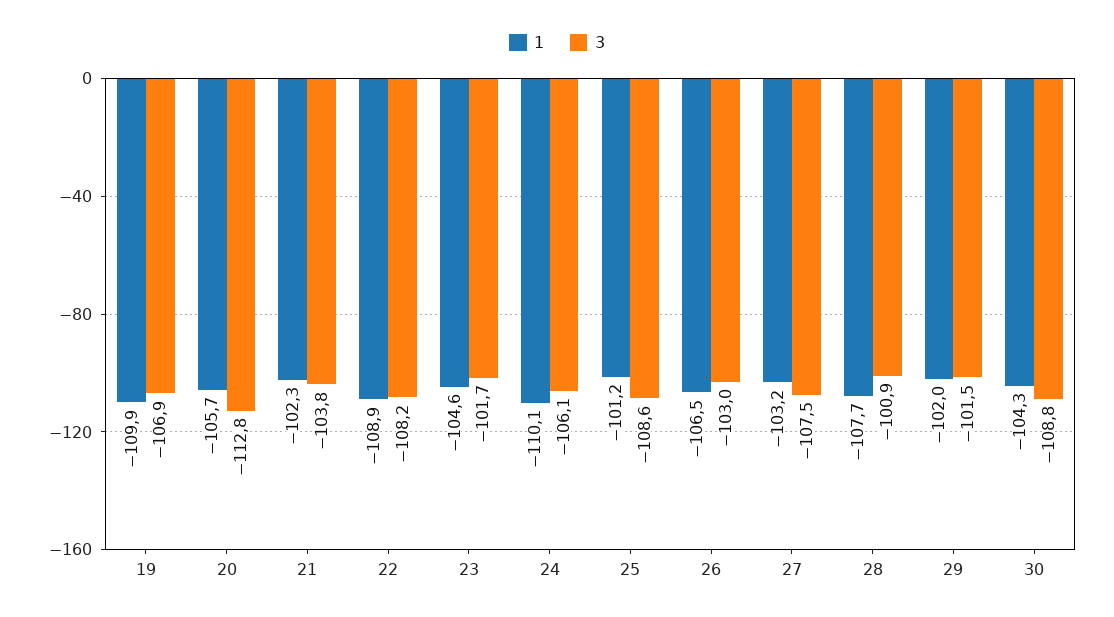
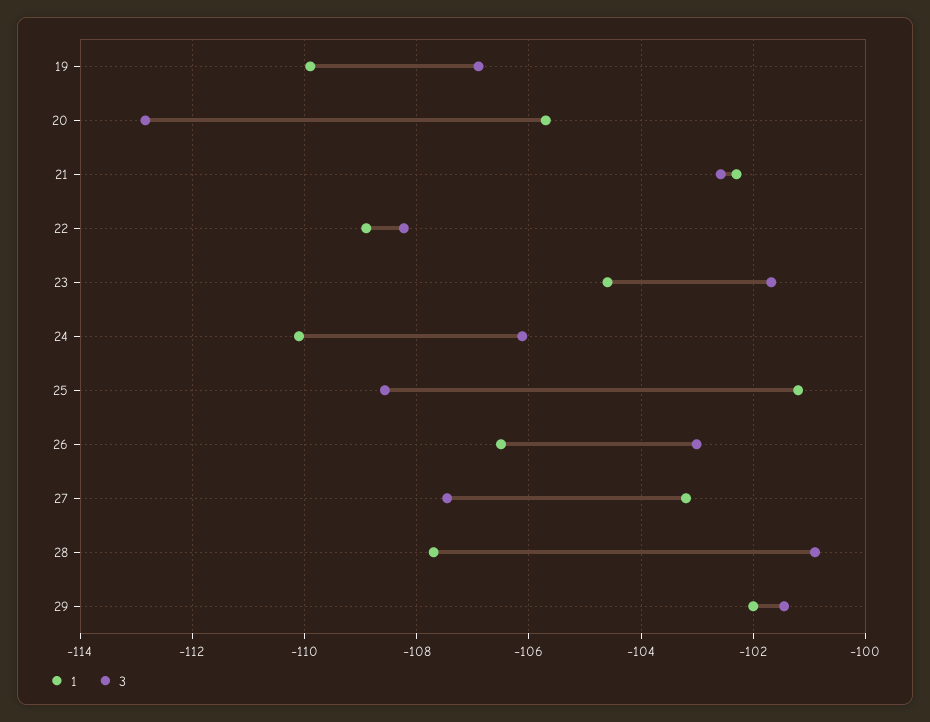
3, 21: -103.8 -> -102.6
1, 30: -104.3 -> none
3, 30: -108.8 -> none

